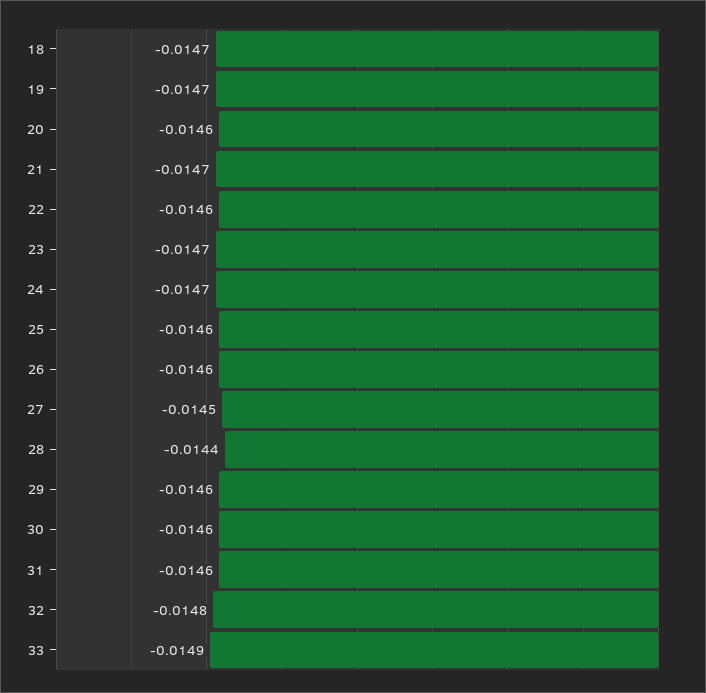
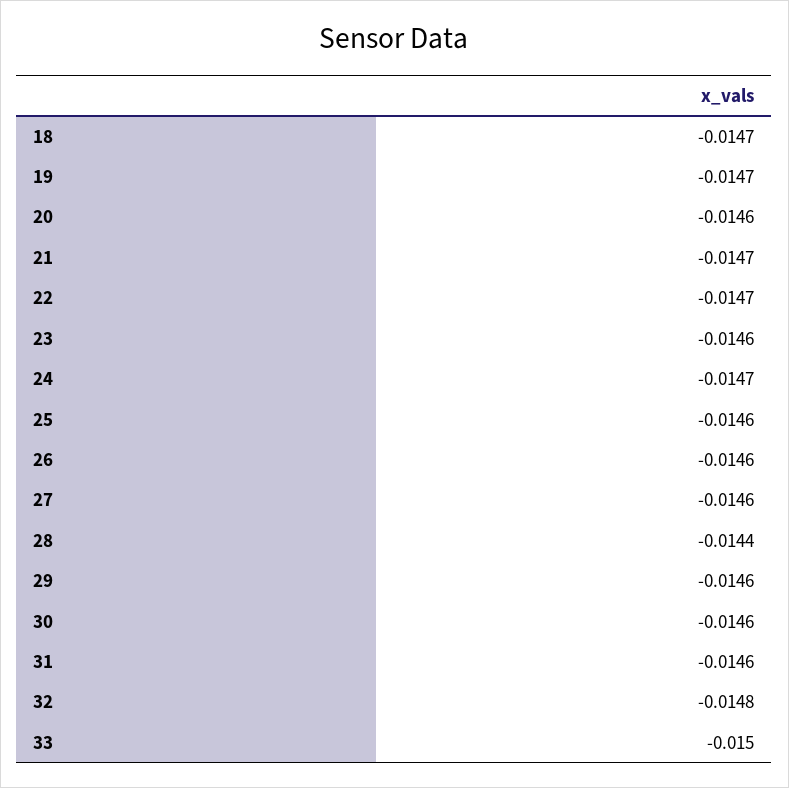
22: -0.0146 -> -0.0147
23: -0.0147 -> -0.0146
27: -0.0145 -> -0.0146
33: -0.0149 -> -0.015

